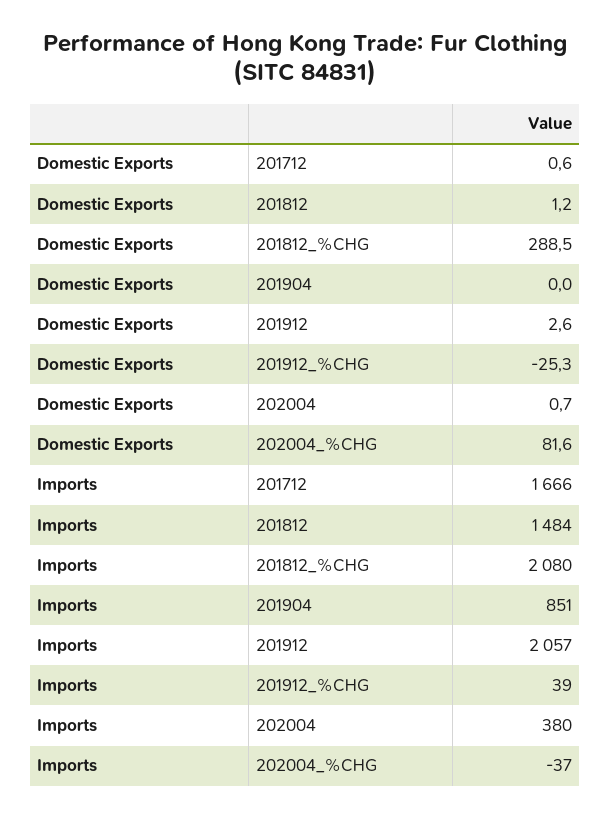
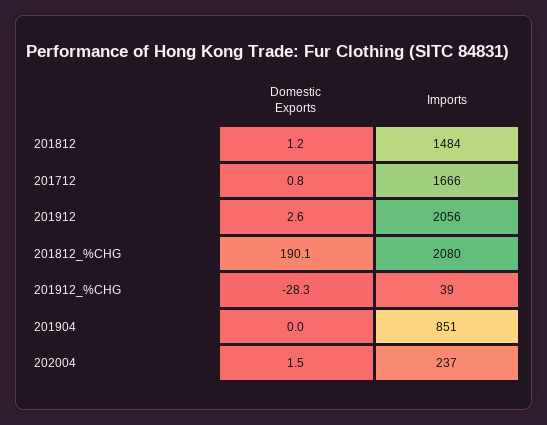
Domestic Exports, 201712: 0.6 -> 0.8
Domestic Exports, 201812_%CHG: 288.5 -> 190.1
Domestic Exports, 201912_%CHG: -25.3 -> -28.3
Domestic Exports, 202004: 0.7 -> 1.5
Domestic Exports, 202004_%CHG: 81.6 -> none
Imports, 201912: 2057 -> 2056
Imports, 202004: 380 -> 237
Imports, 202004_%CHG: -37 -> none

